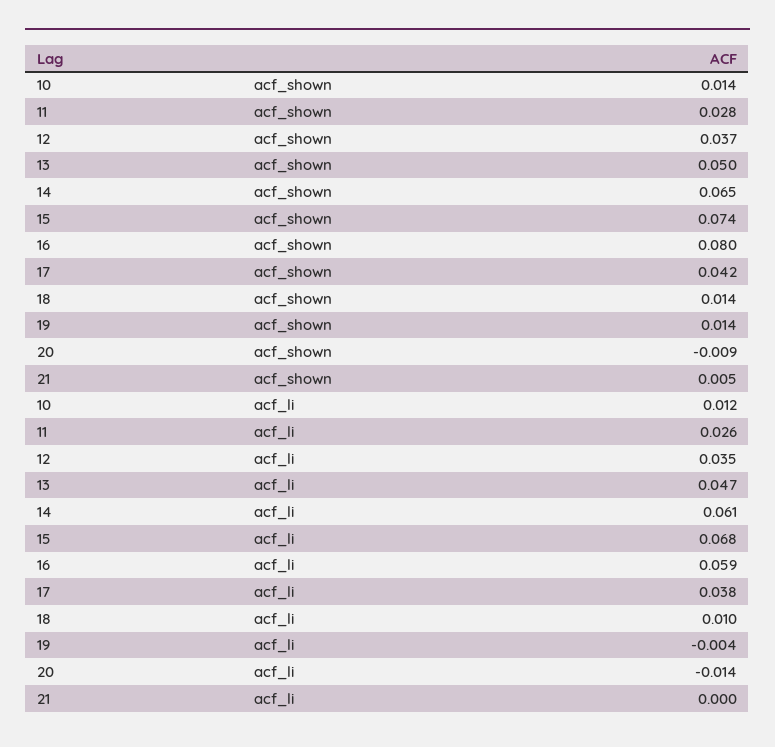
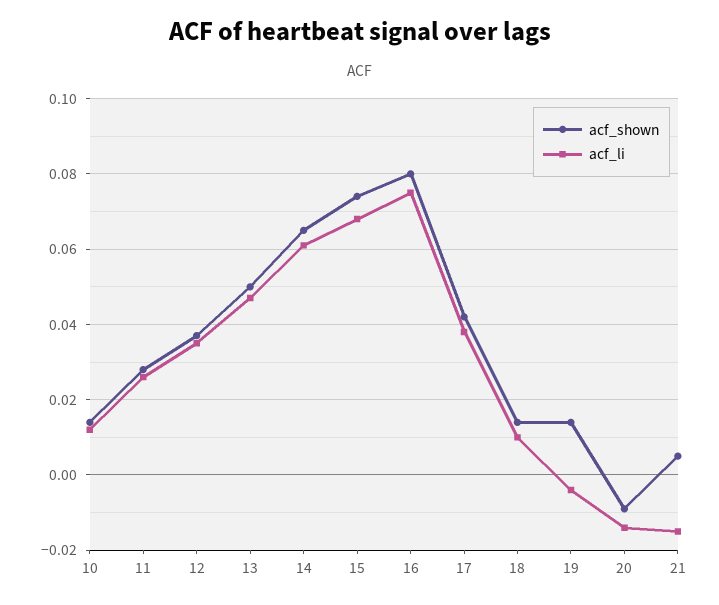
acf_li, 16: 0.059 -> 0.075
acf_li, 21: 0 -> -0.015

